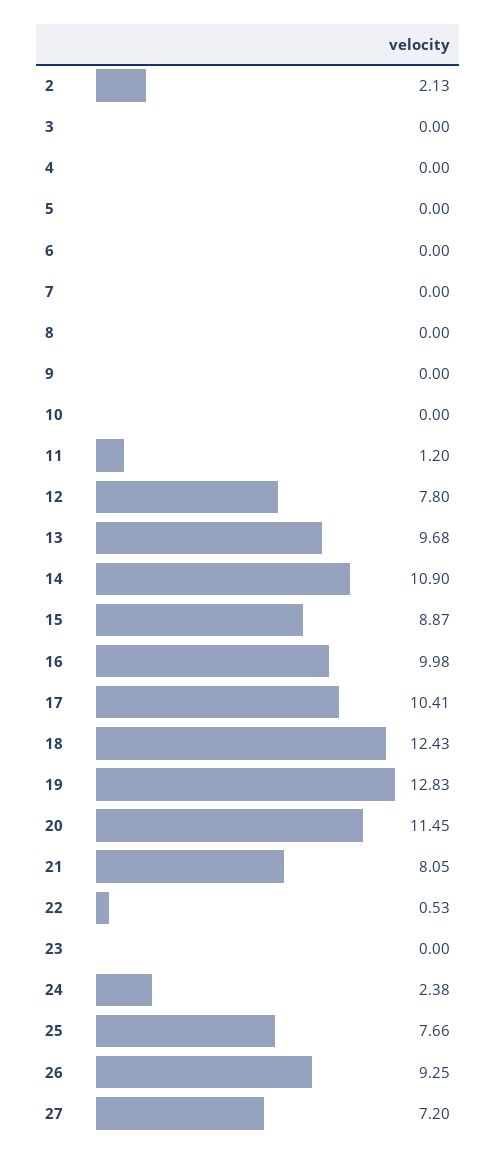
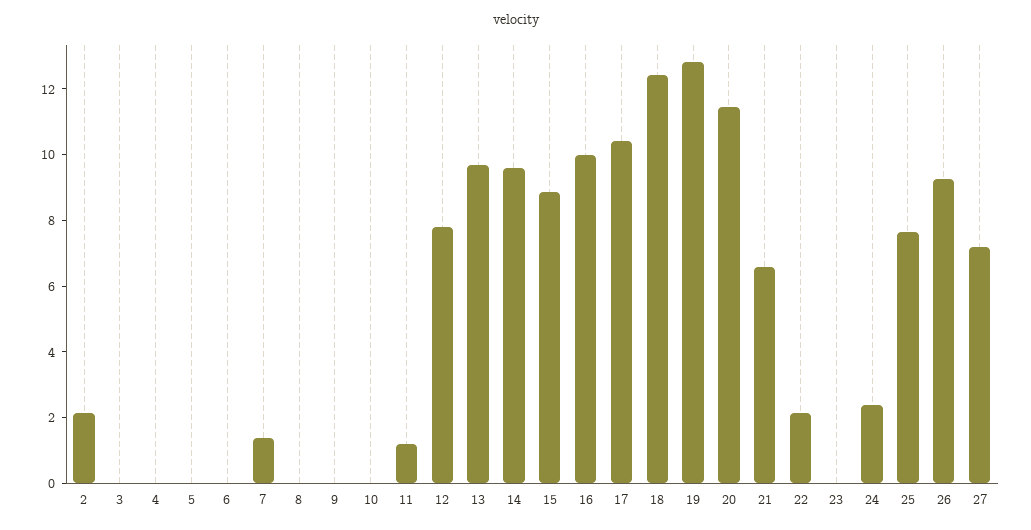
7: 0 -> 1.5
14: 10.9 -> 9.5
21: 8.05 -> 6.5
22: 0.53 -> 2

